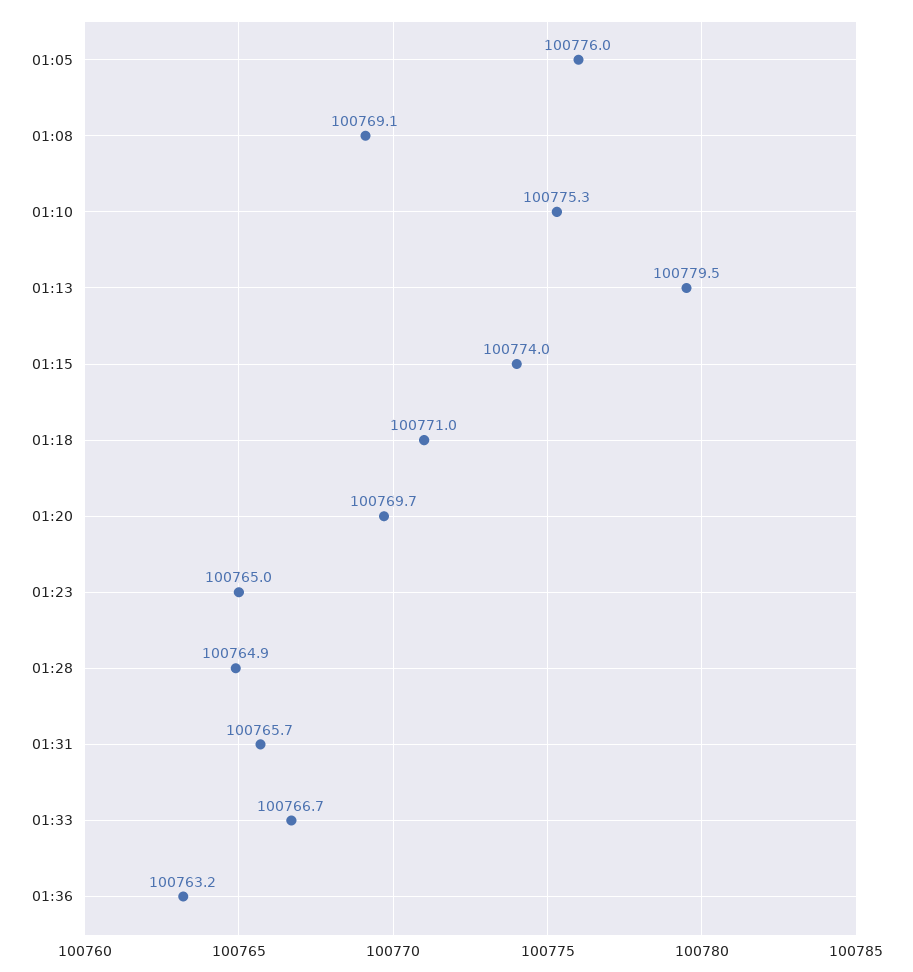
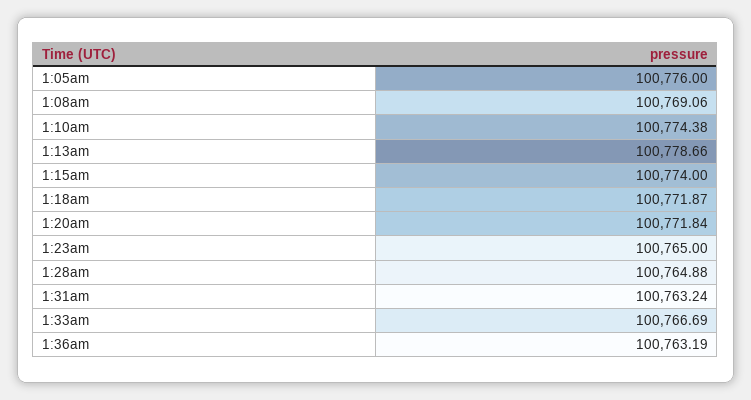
01:10: 100775.3 -> 100774.38
01:13: 100779.5 -> 100778.66
01:18: 100771 -> 100771.87
01:20: 100769.7 -> 100771.84
01:31: 100765.7 -> 100763.24

